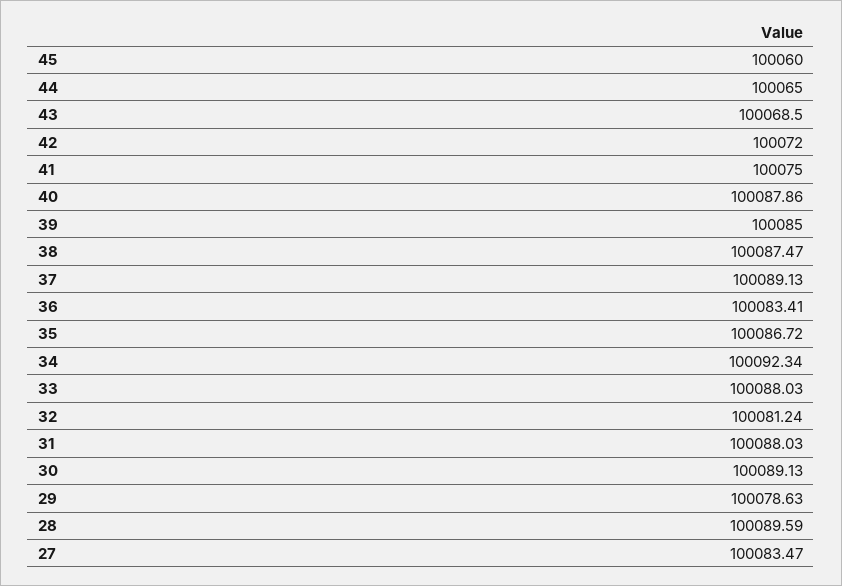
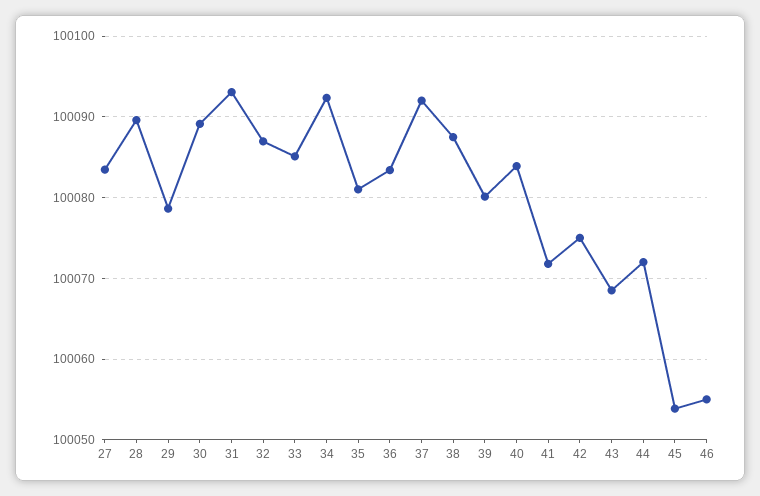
45: 100060 -> 100054
44: 100065 -> 100072
42: 100072 -> 100075
41: 100075 -> 100072
40: 100087.86 -> 100084
39: 100085 -> 100080
37: 100089.13 -> 100092
35: 100086.72 -> 100081
33: 100088.03 -> 100085
32: 100081.24 -> 100087
31: 100088.03 -> 100093
46: none -> 100055

